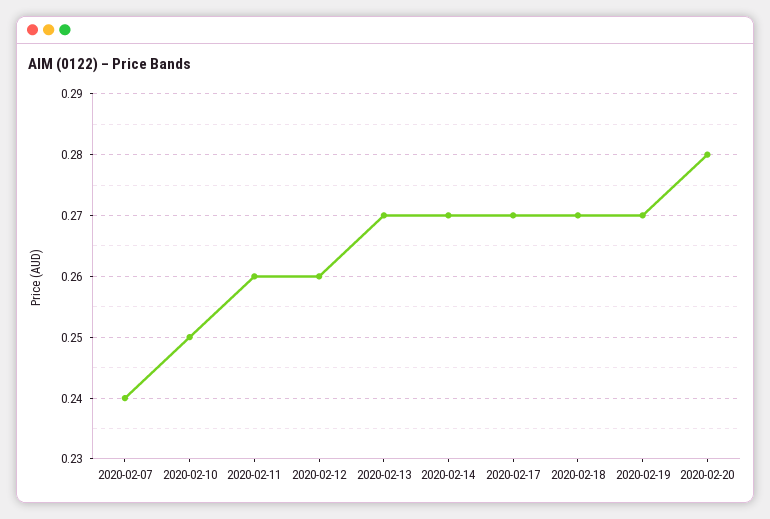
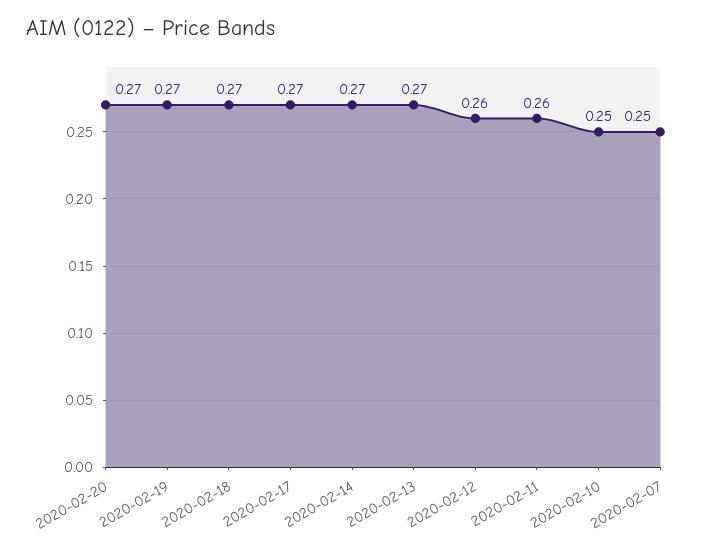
2020-02-07: 0.24 -> 0.25
2020-02-20: 0.28 -> 0.27

